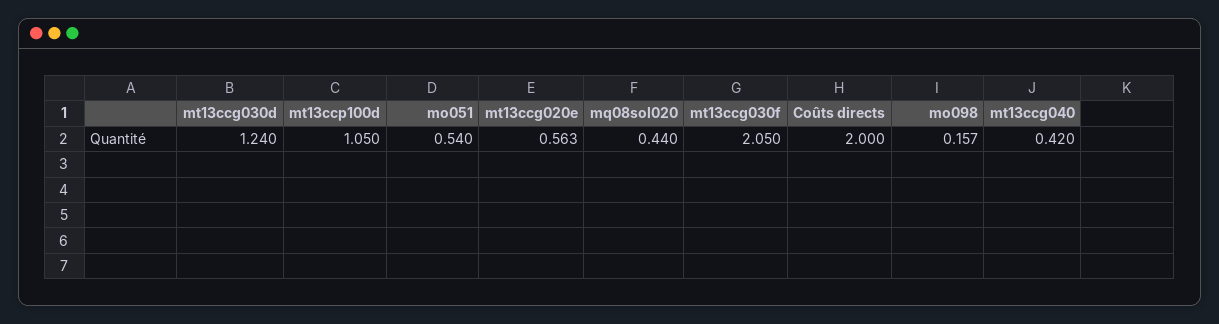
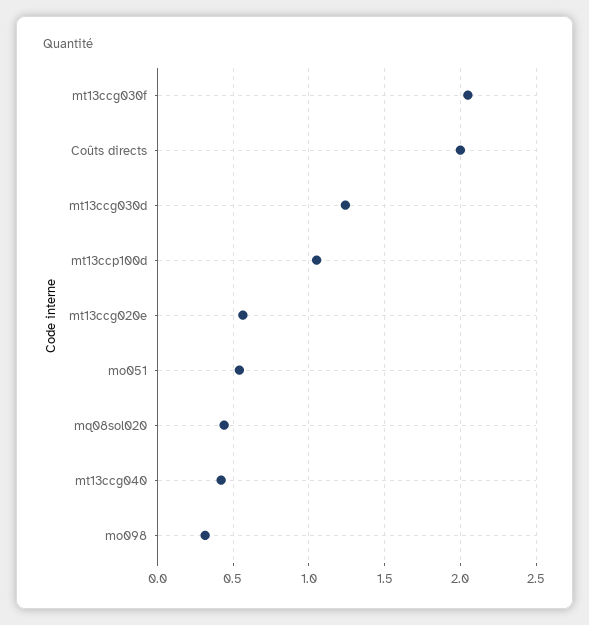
mo098: 0.157 -> 0.3

